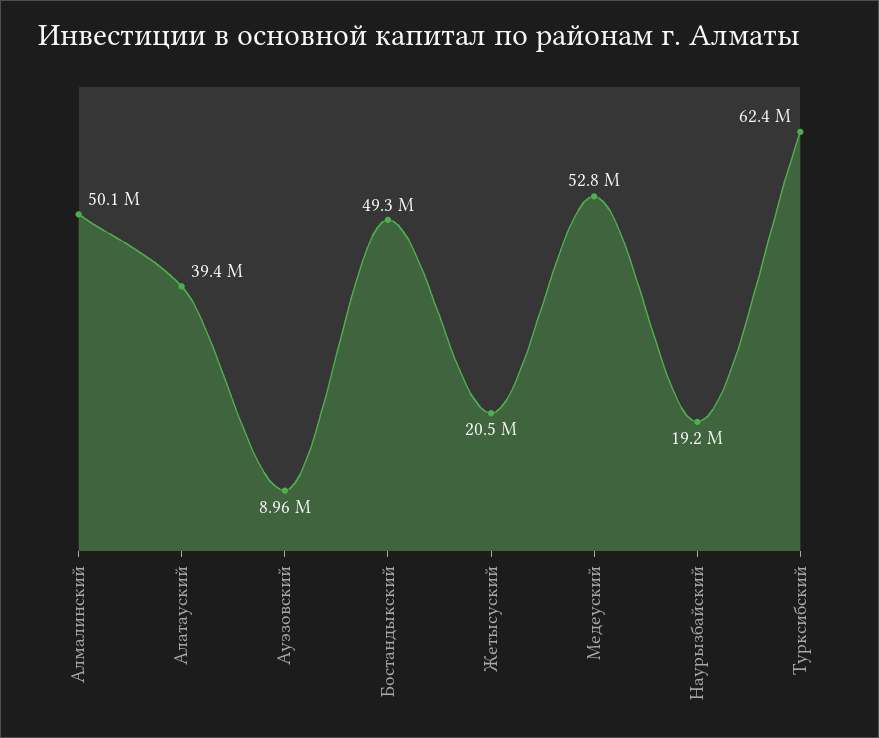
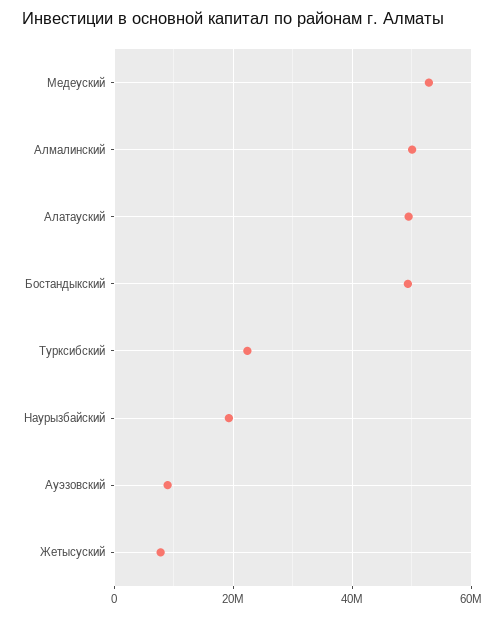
Алатауский: 39400000 -> 50000000
Жетысуский: 20500000 -> 8000000
Турксибский: 62400000 -> 22000000

